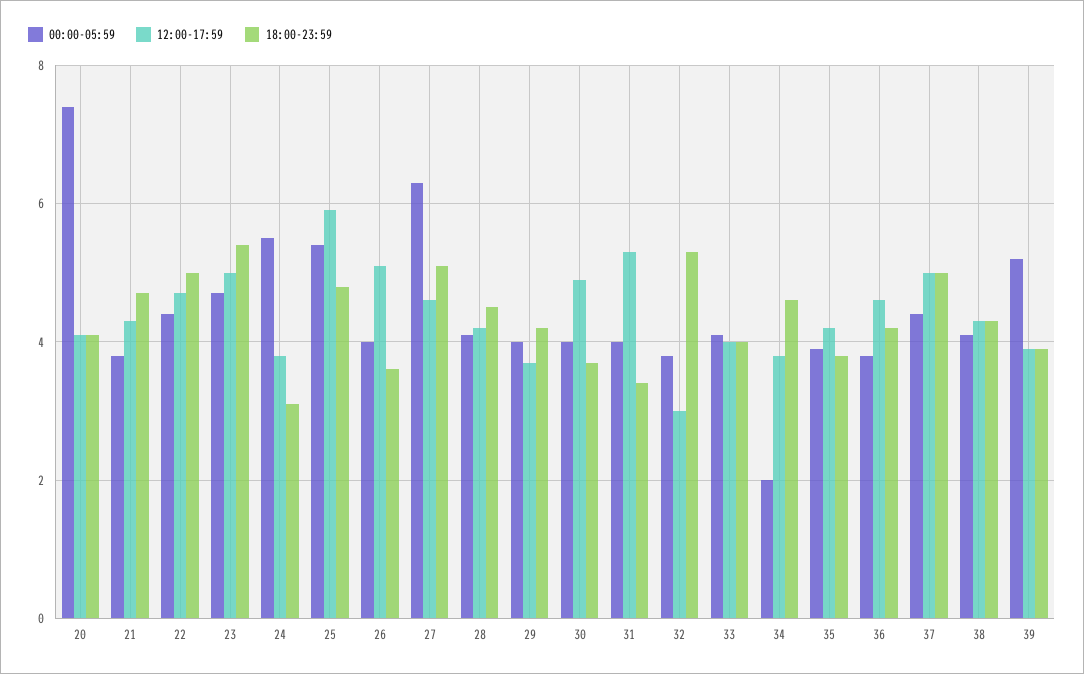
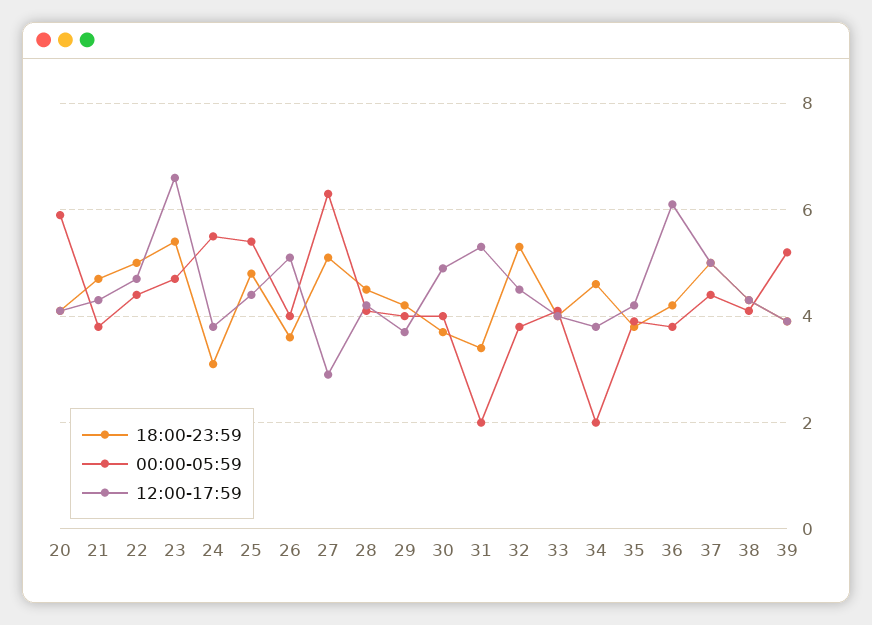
00:00-05:59, 20: 7.5 -> 6
12:00-17:59, 23: 5 -> 6.5
12:00-17:59, 25: 6 -> 4.5
12:00-17:59, 27: 4.5 -> 3
00:00-05:59, 31: 4 -> 2
12:00-17:59, 32: 3 -> 4.5
12:00-17:59, 36: 4.5 -> 6

